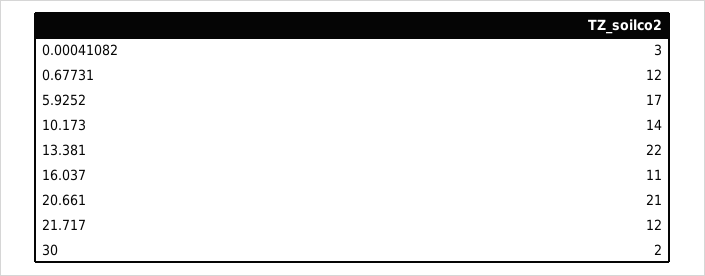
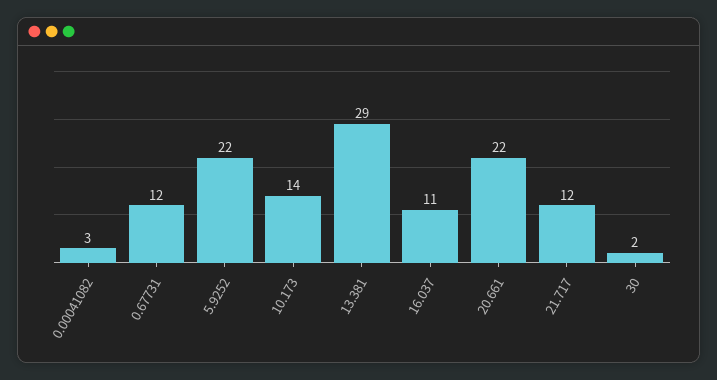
5.9252: 17 -> 22
13.381: 22 -> 29
20.661: 21 -> 22

